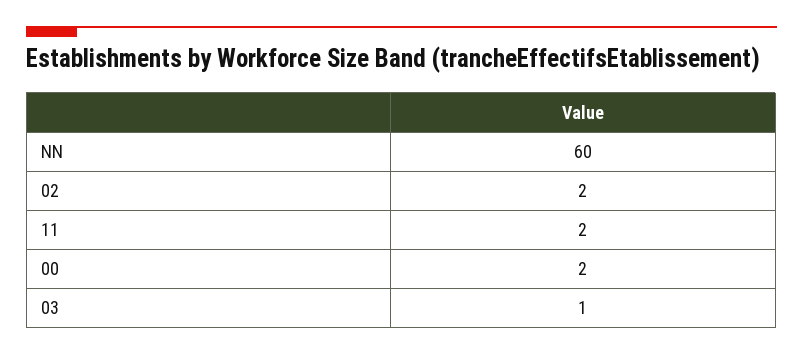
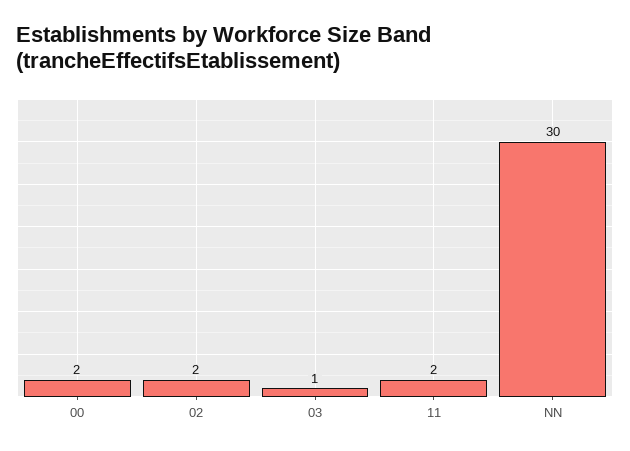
NN: 60 -> 30

